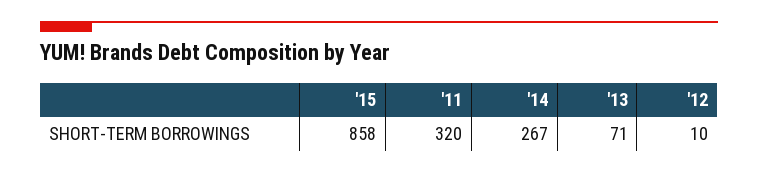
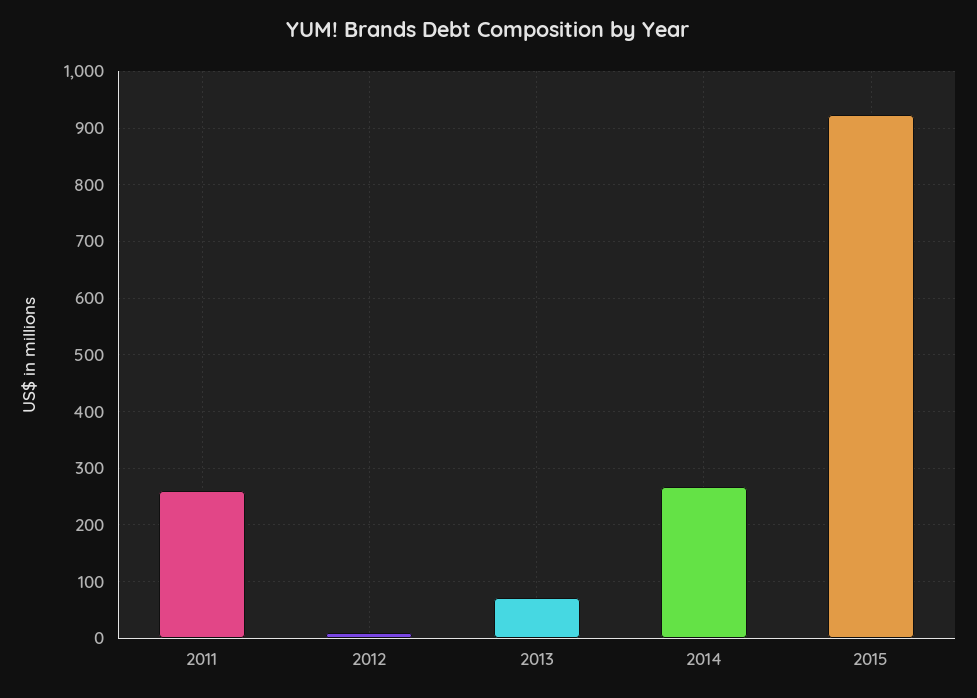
'15: 858 -> 920
'11: 320 -> 260

